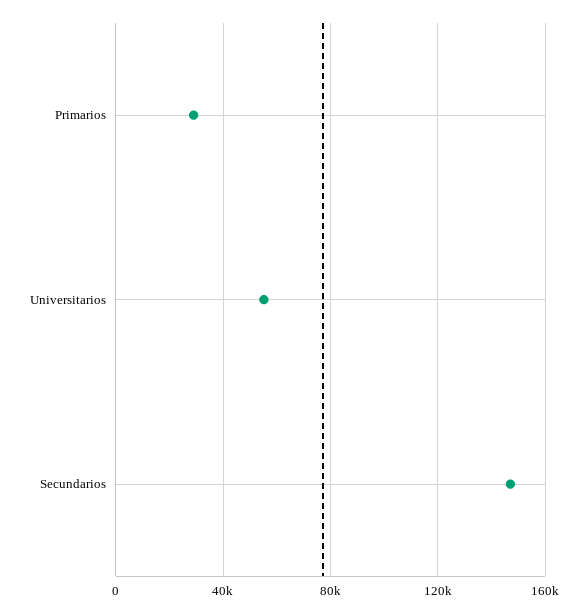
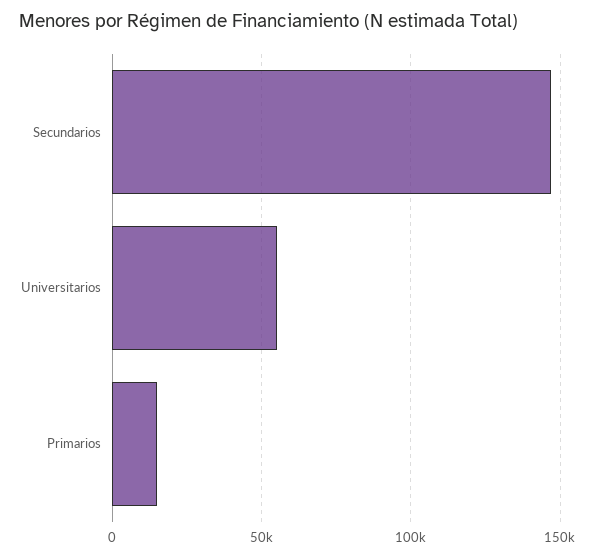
Primarios: 30000 -> 15000

